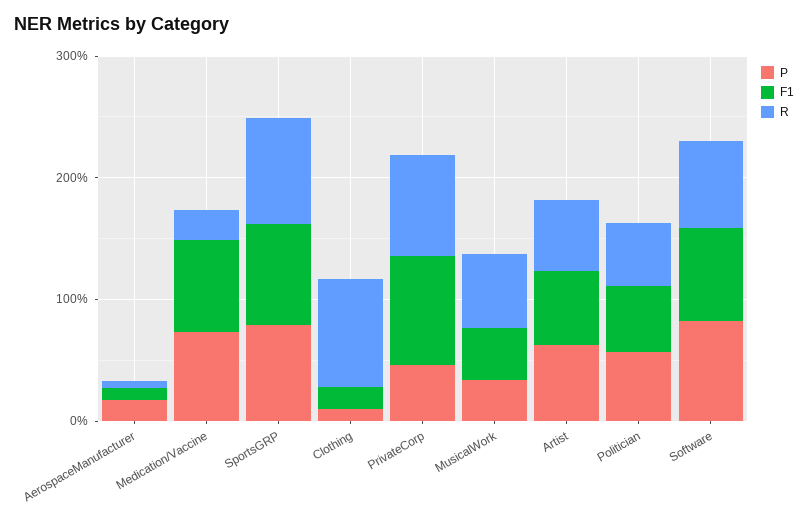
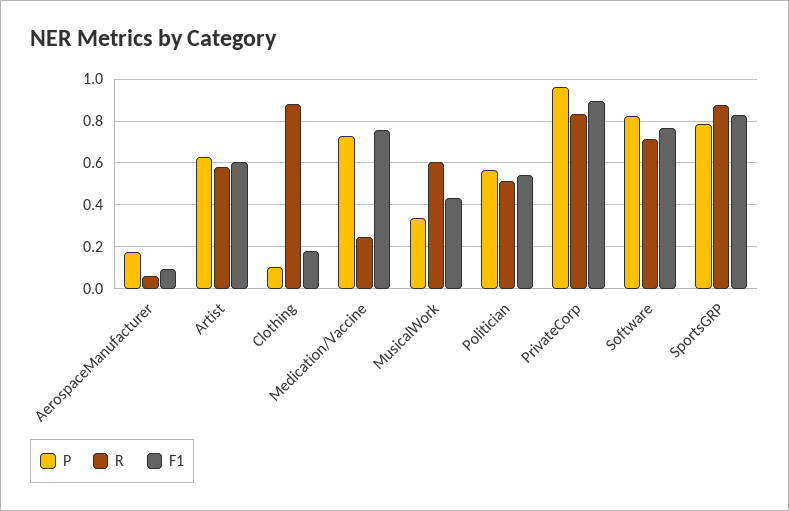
P, PrivateCorp: 0.4 -> 0.95

